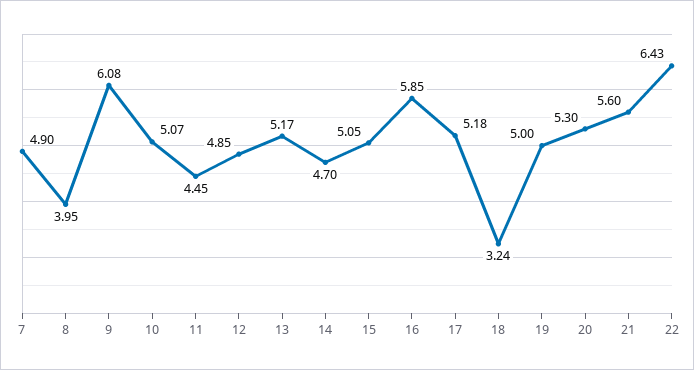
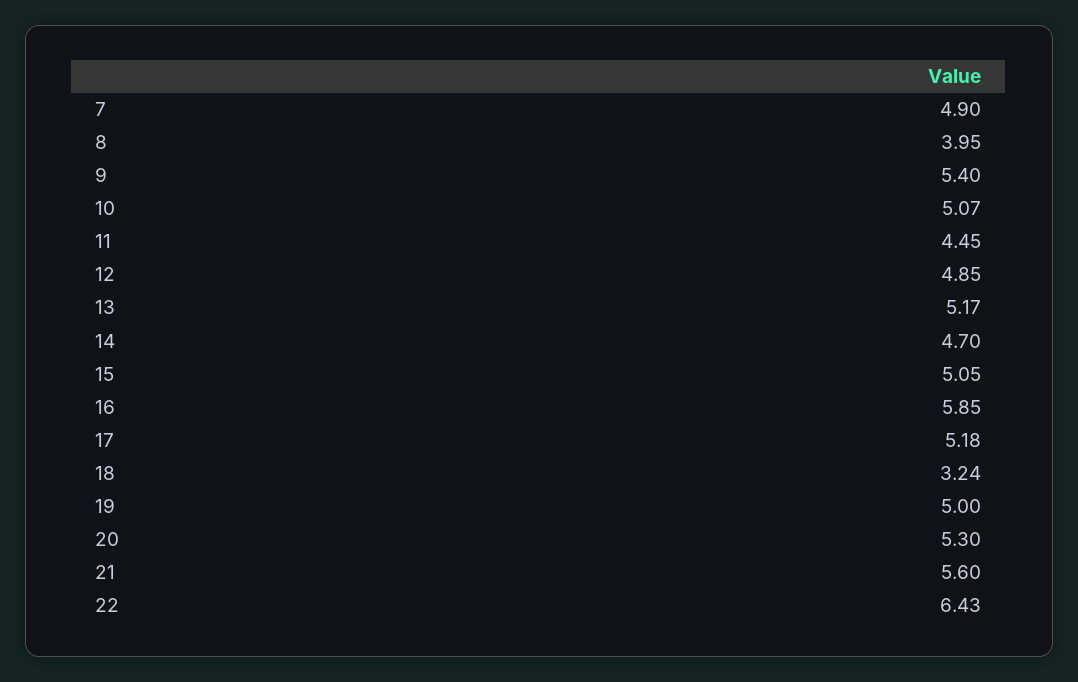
9: 6.08 -> 5.4

